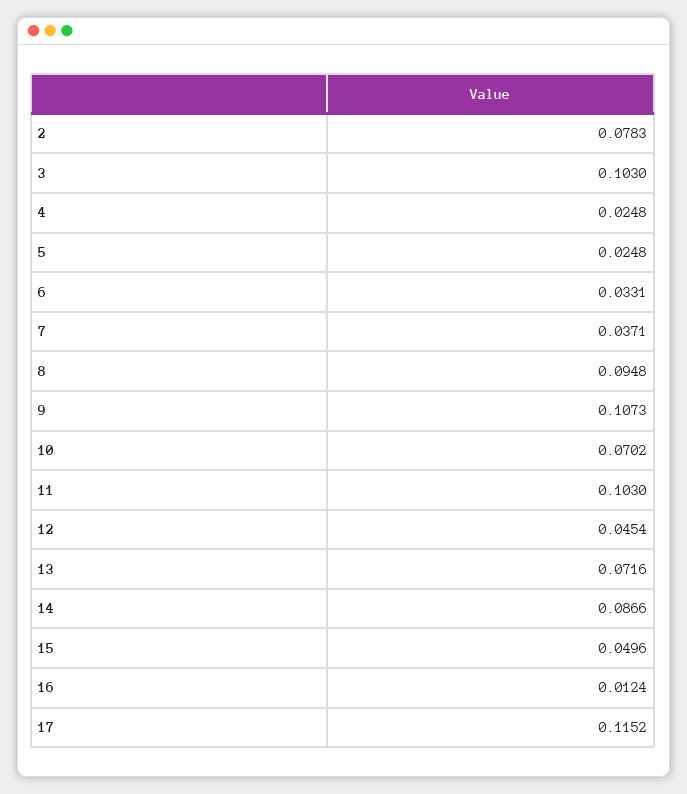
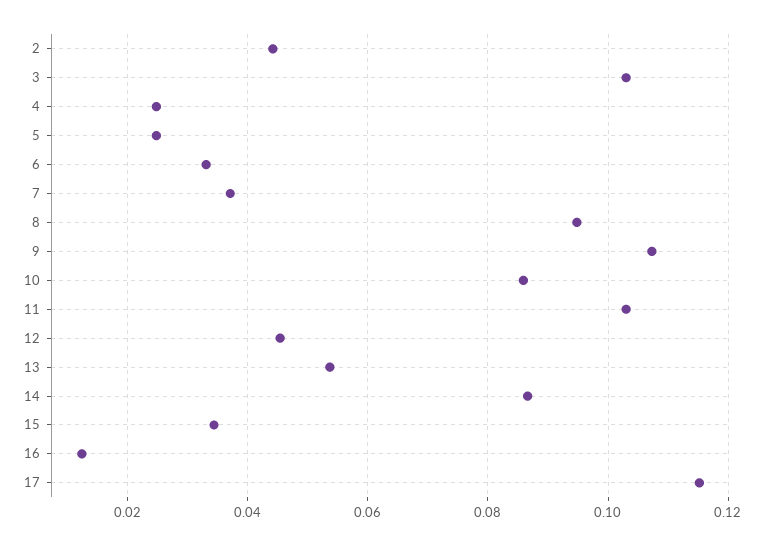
2: 0.0783 -> 0.044
10: 0.0702 -> 0.086
13: 0.0716 -> 0.054
15: 0.0496 -> 0.034

